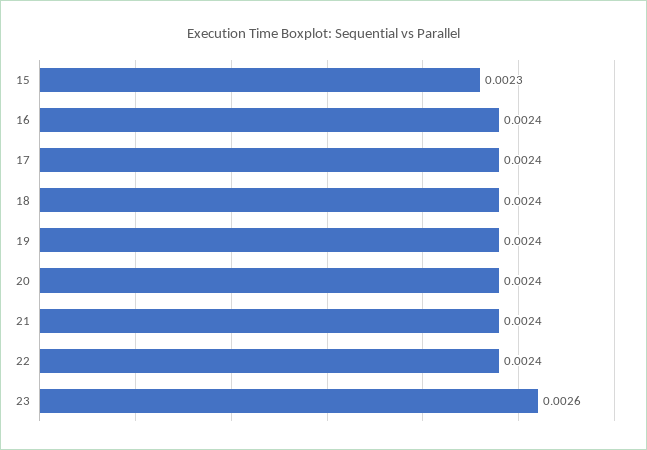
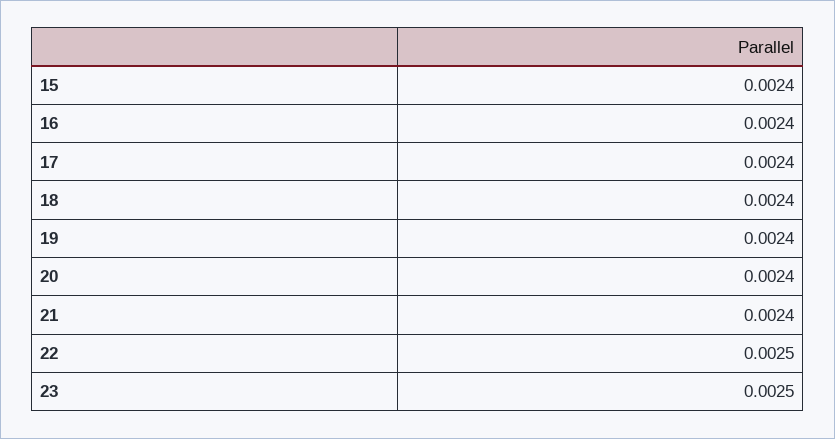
15: 0.0023 -> 0.0024
22: 0.0024 -> 0.0025
23: 0.0026 -> 0.0025

